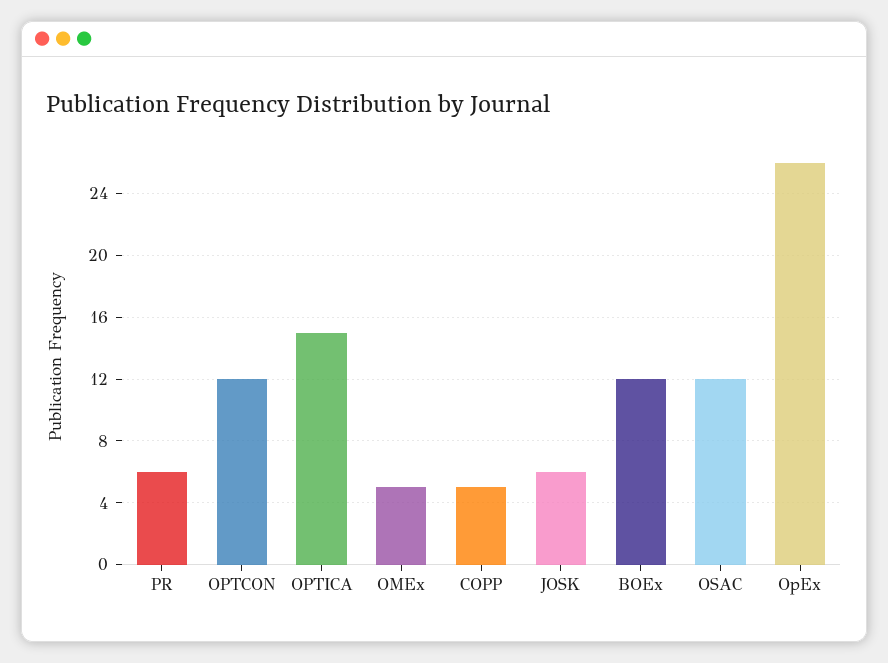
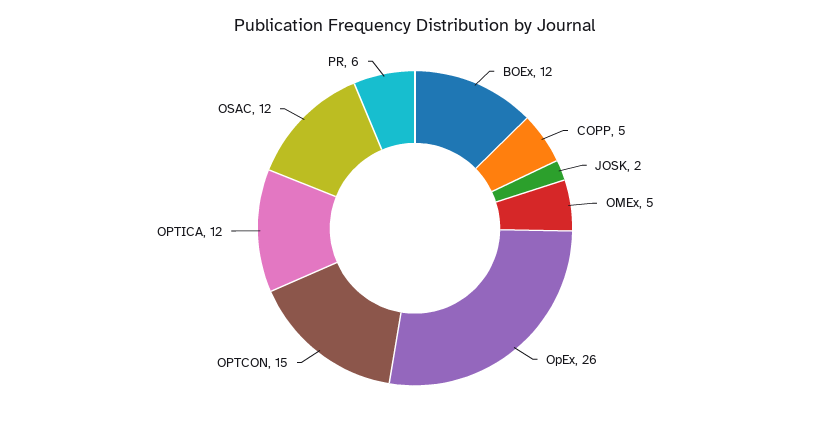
OPTCON: 12 -> 15
OPTICA: 15 -> 12
JOSK: 6 -> 2

